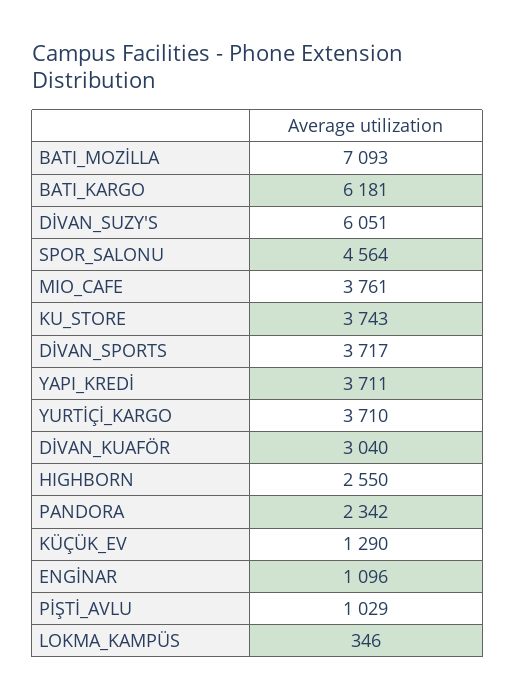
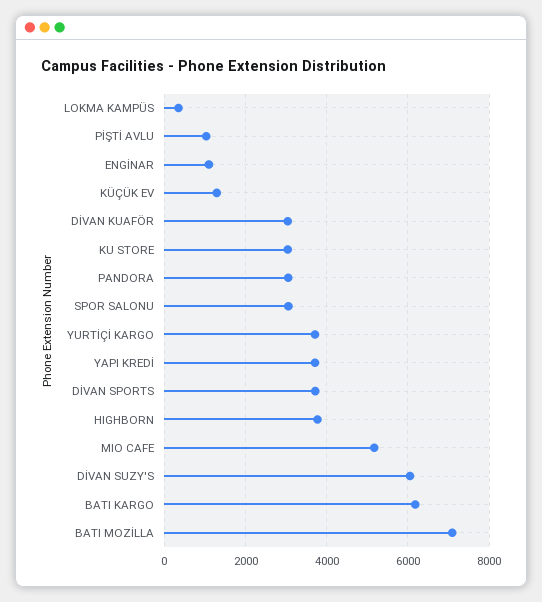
SPOR_SALONU: 4564 -> 3000
MIO_CAFE: 3761 -> 5200
KU_STORE: 3743 -> 3000
HIGHBORN: 2550 -> 3800
PANDORA: 2342 -> 3000

